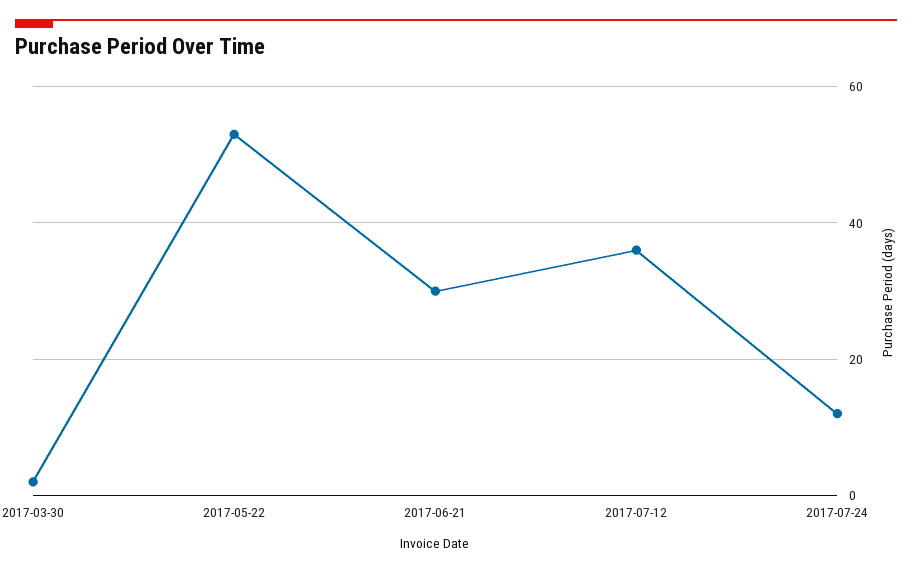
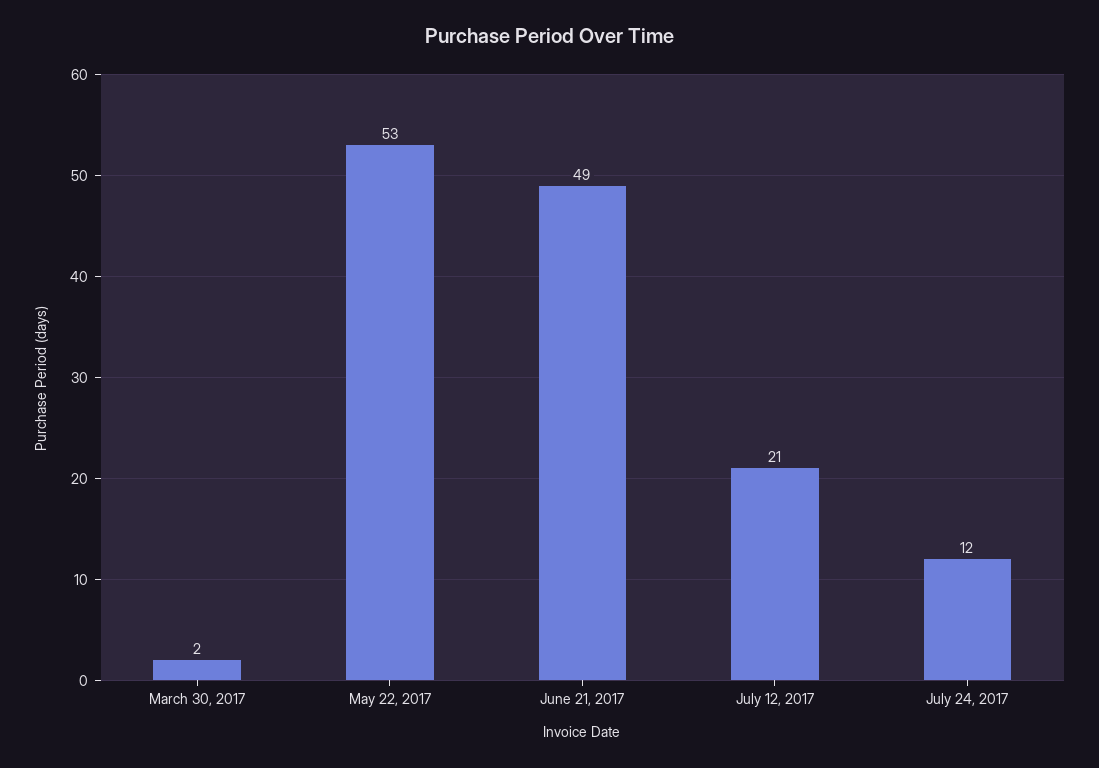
2017-06-21: 30 -> 49
2017-07-12: 35 -> 21

